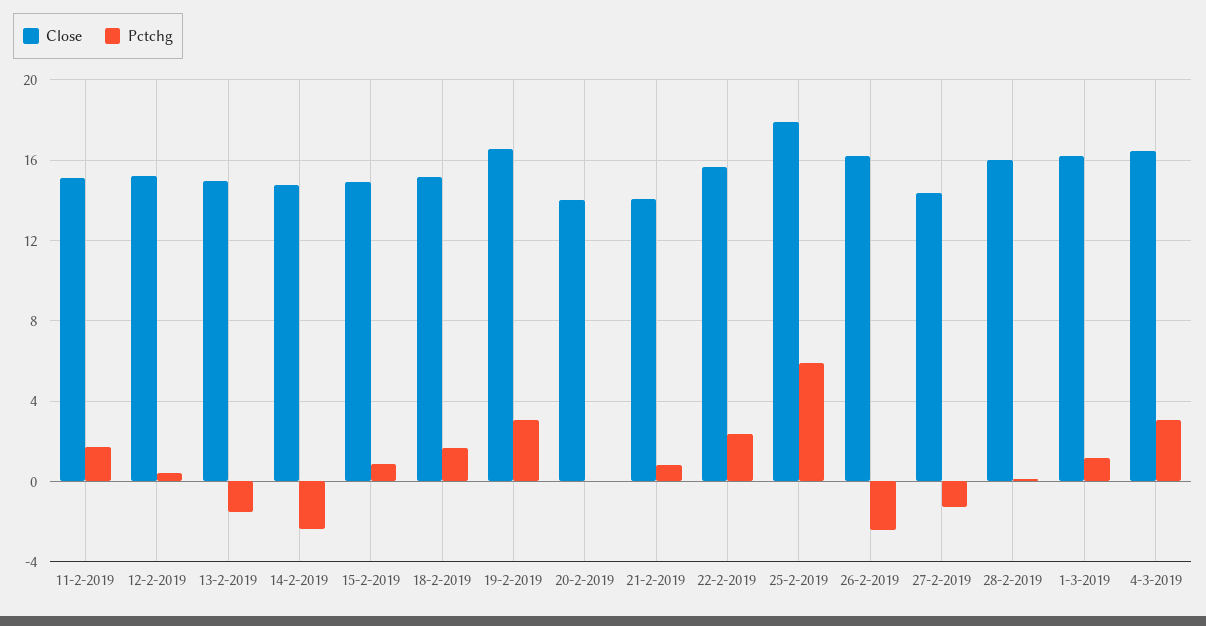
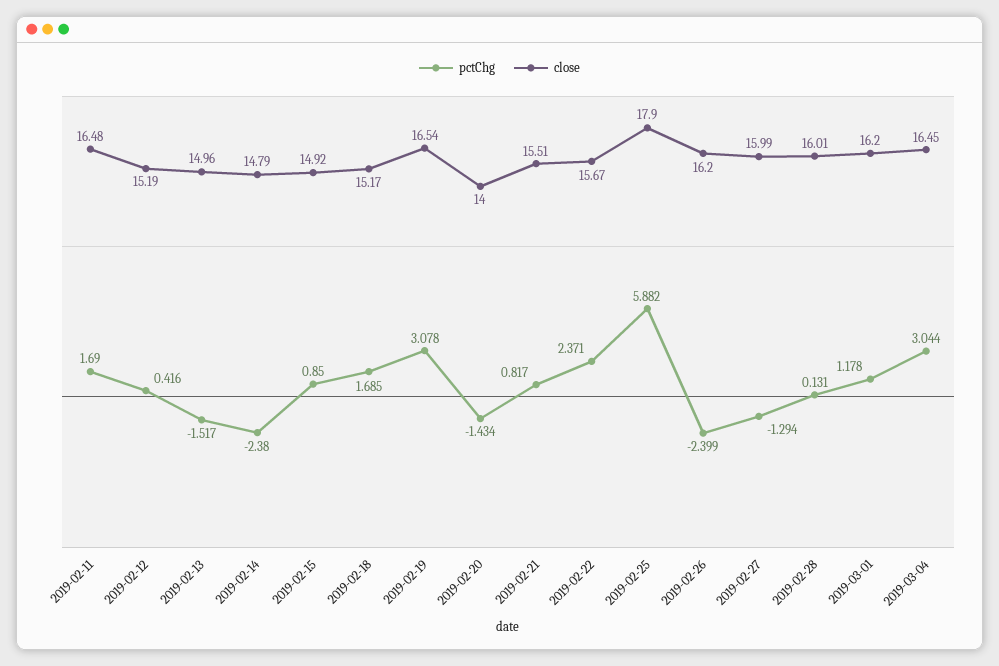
Close, 11-2-2019: 15 -> 16.48
Pctchg, 20-2-2019: 0 -> -1.434
Close, 21-2-2019: 14 -> 15.51
Close, 27-2-2019: 14.5 -> 15.99

